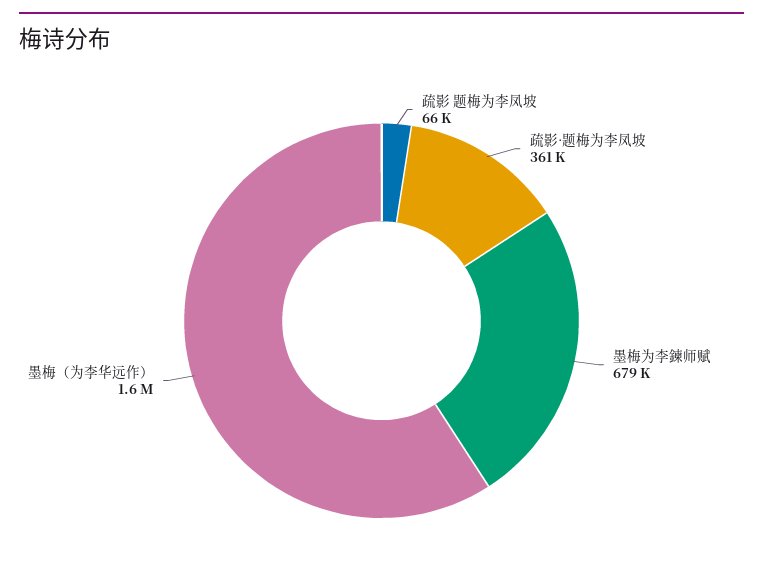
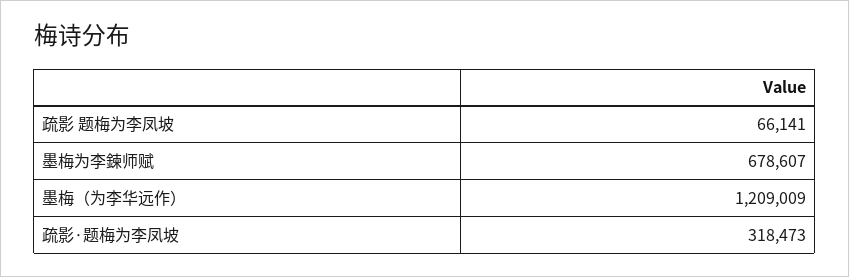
疏影·题梅为李凤坡: 361000 -> 318473
墨梅（为李华远作）: 1600000 -> 1209009

